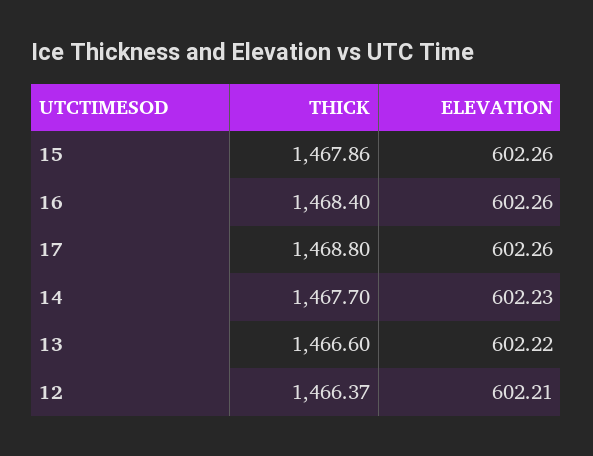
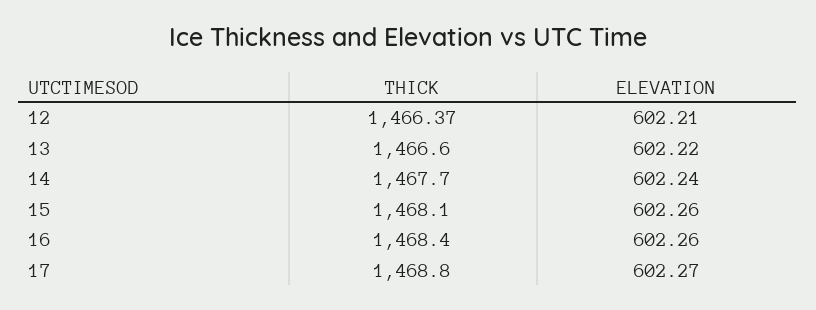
THICK, 15: 1467.86 -> 1468.1
ELEVATION, 17: 602.26 -> 602.27
ELEVATION, 14: 602.23 -> 602.24

